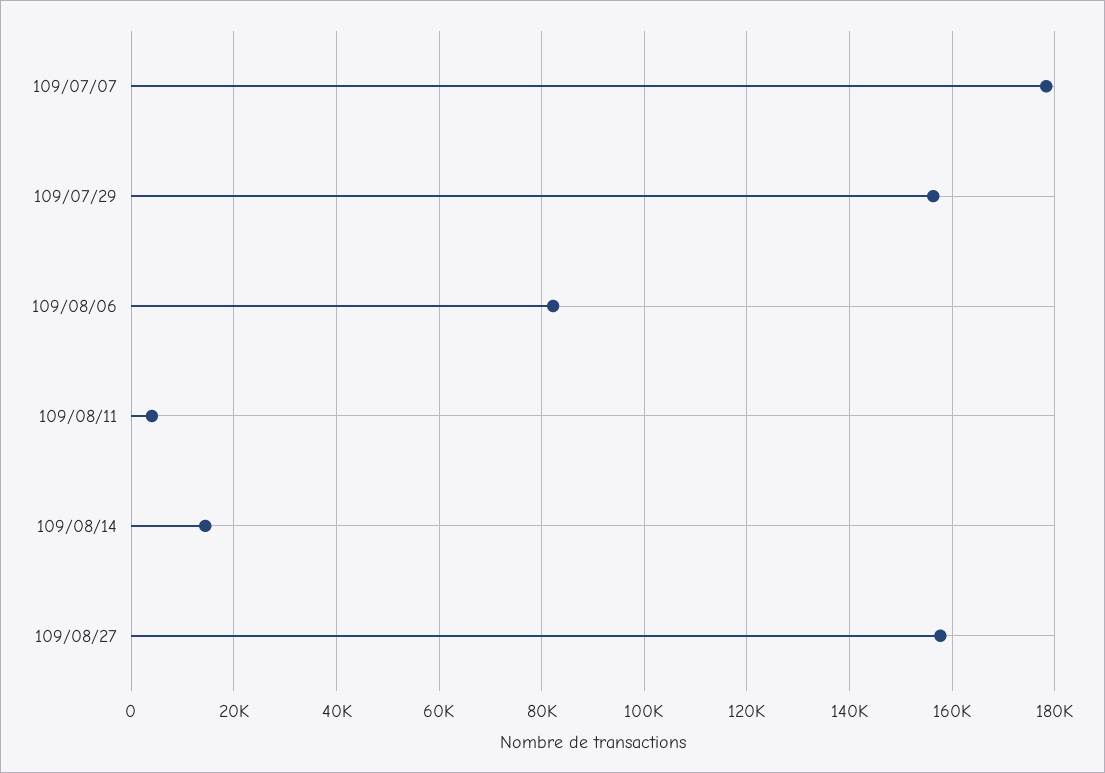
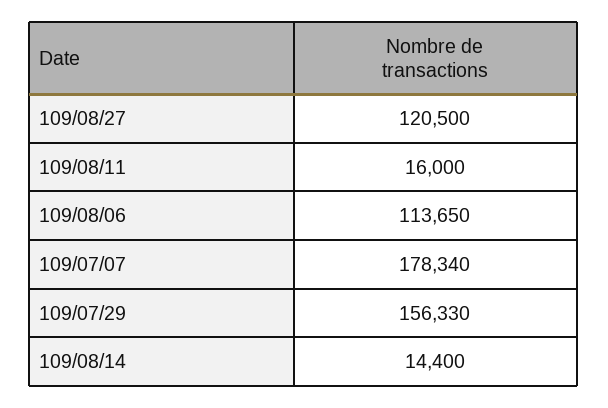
109/08/06: 82000 -> 113650
109/08/11: 4000 -> 16000
109/08/27: 158000 -> 120500

